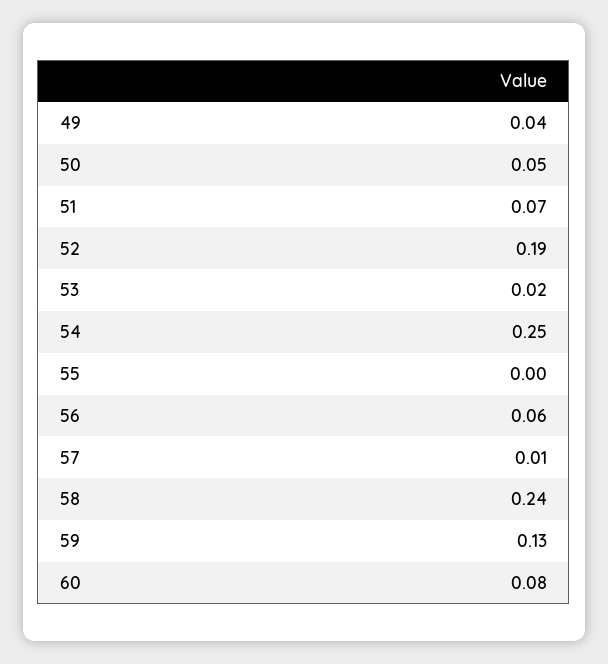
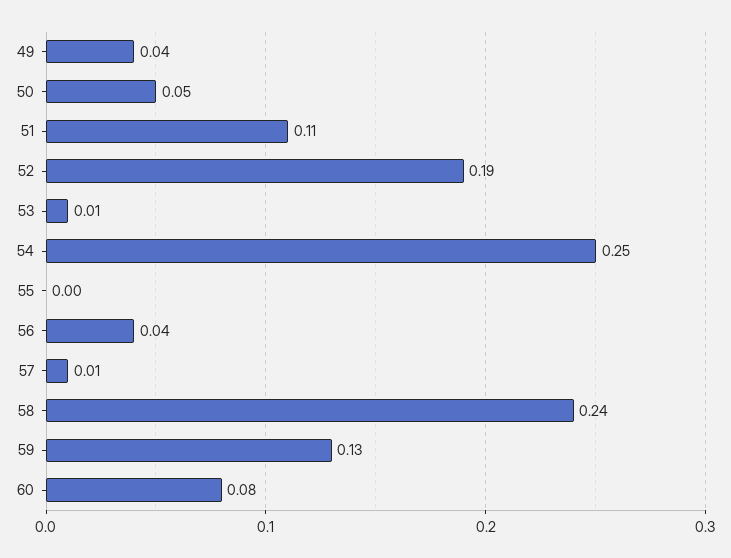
51: 0.07 -> 0.11
53: 0.02 -> 0.01
56: 0.06 -> 0.04

